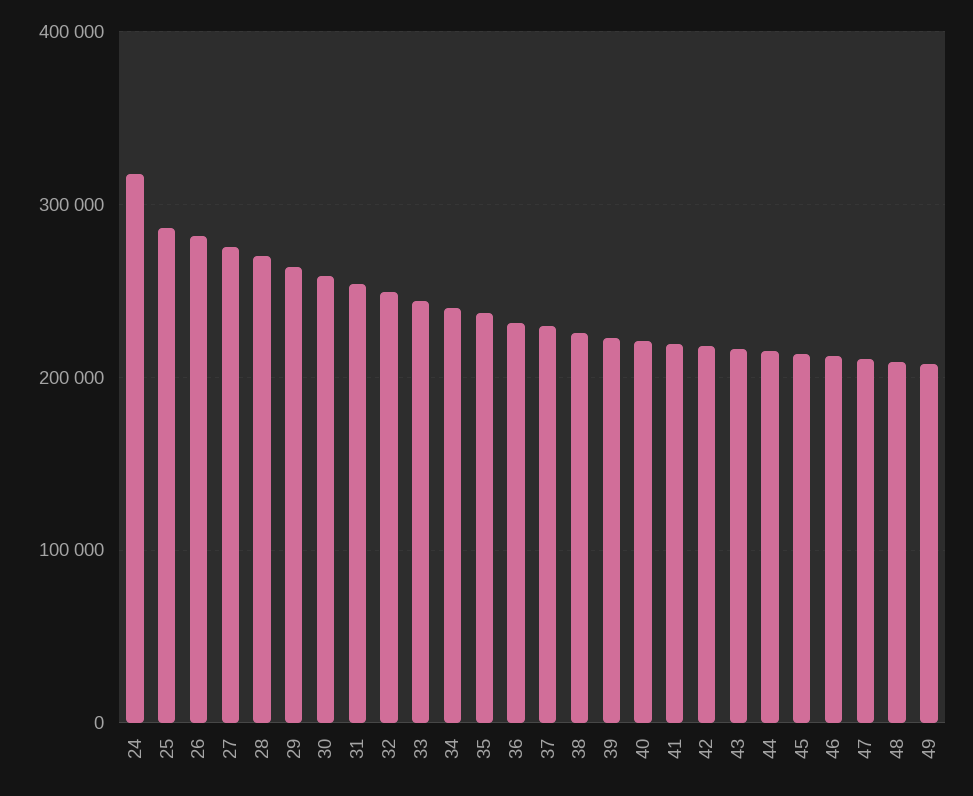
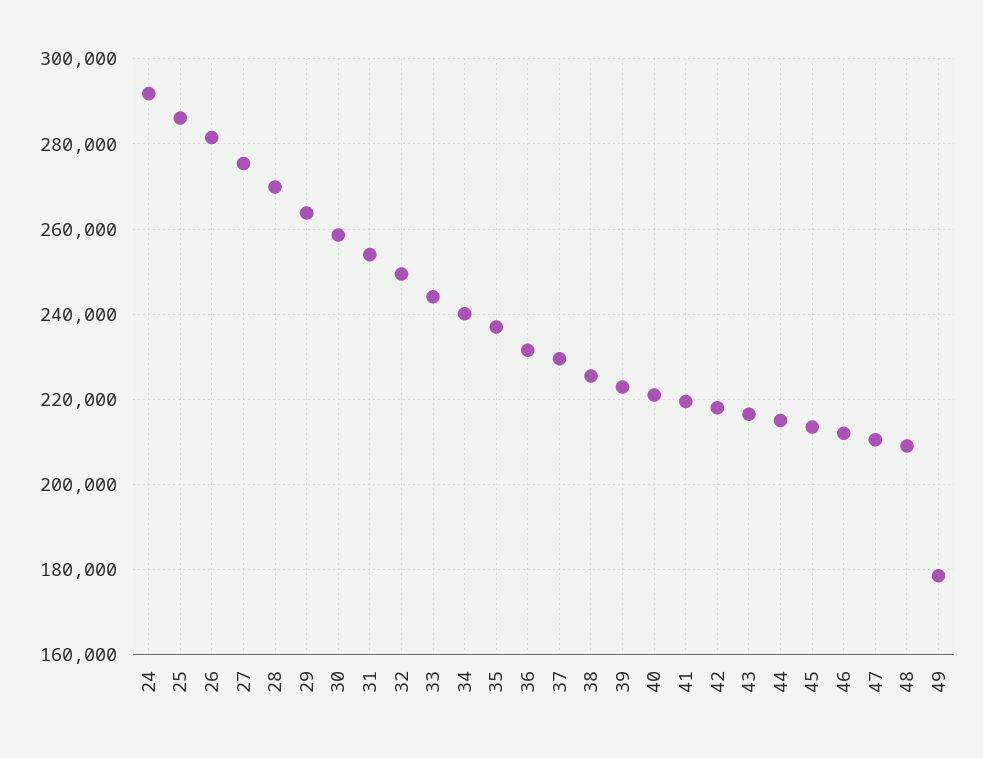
24: 320000 -> 292000
49: 210000 -> 178000

